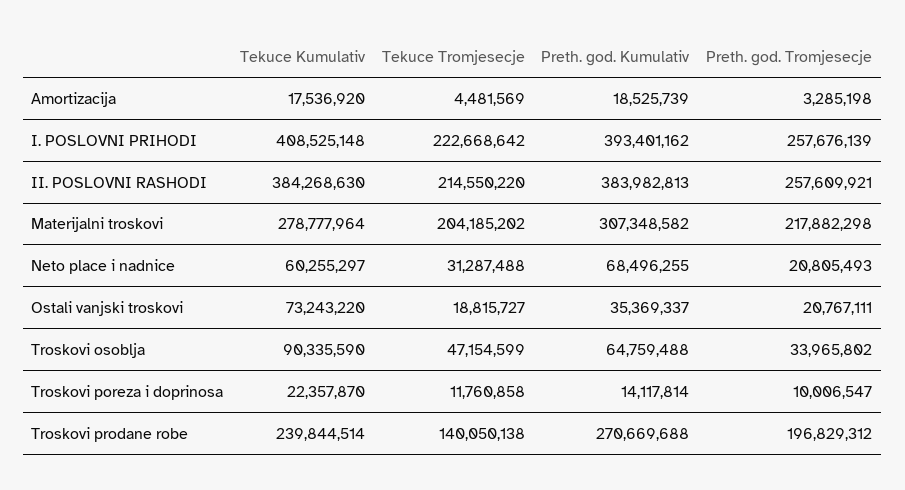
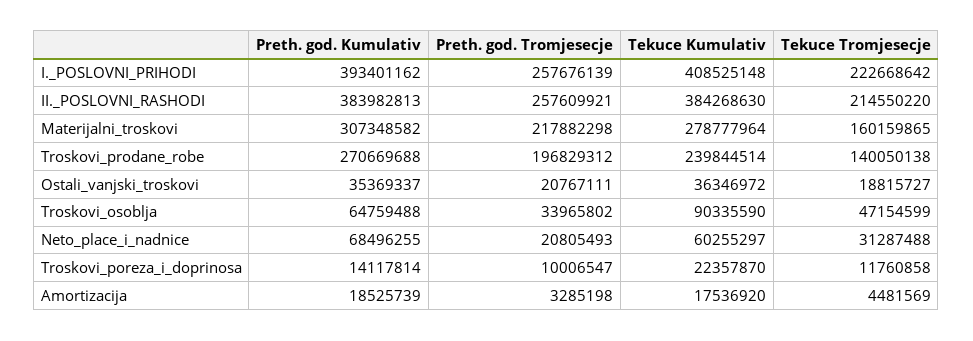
Tekuce Tromjesecje, Materijalni troskovi: 204185202 -> 160159865
Tekuce Kumulativ, Ostali vanjski troskovi: 73243220 -> 36346972

